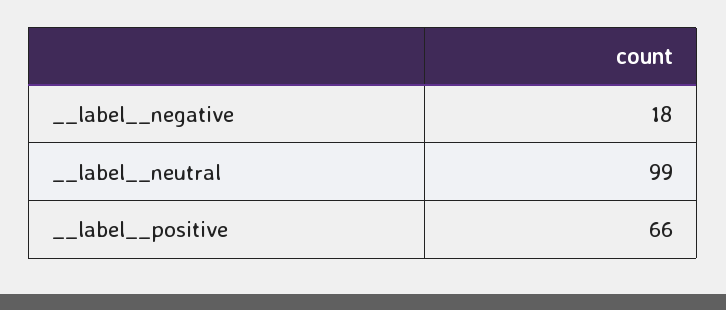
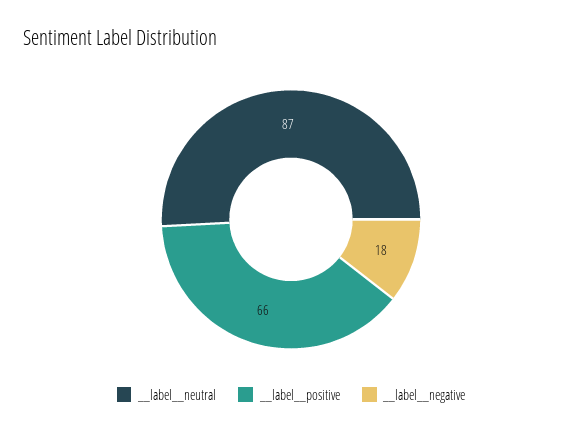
__label__neutral: 99 -> 87

